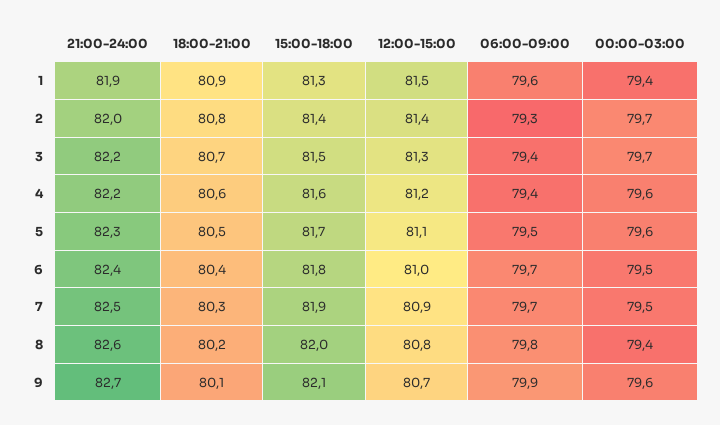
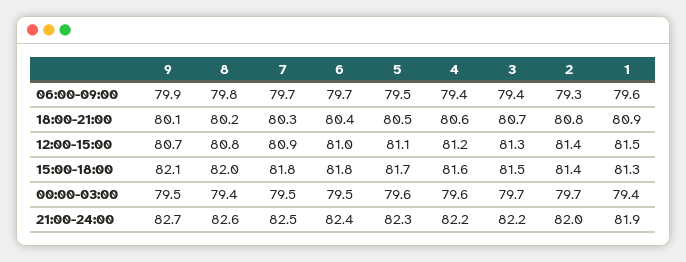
15:00-18:00, 7: 81.9 -> 81.8
00:00-03:00, 9: 79.6 -> 79.5

